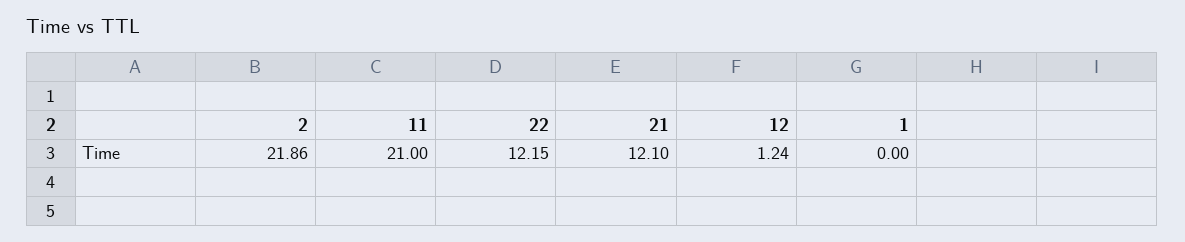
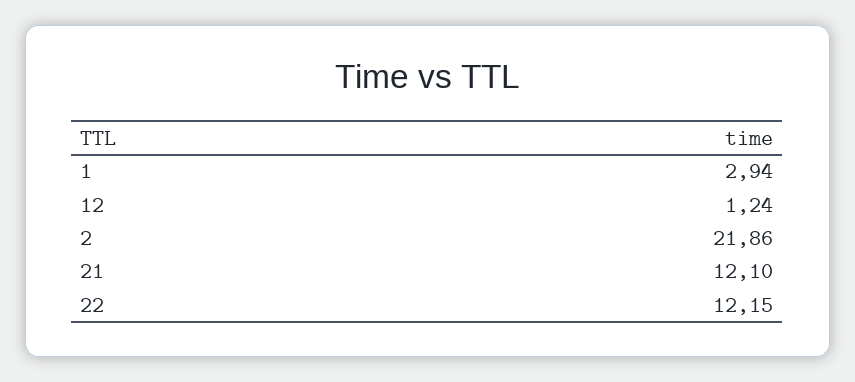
11: 21 -> none
1: 0 -> 2.94

